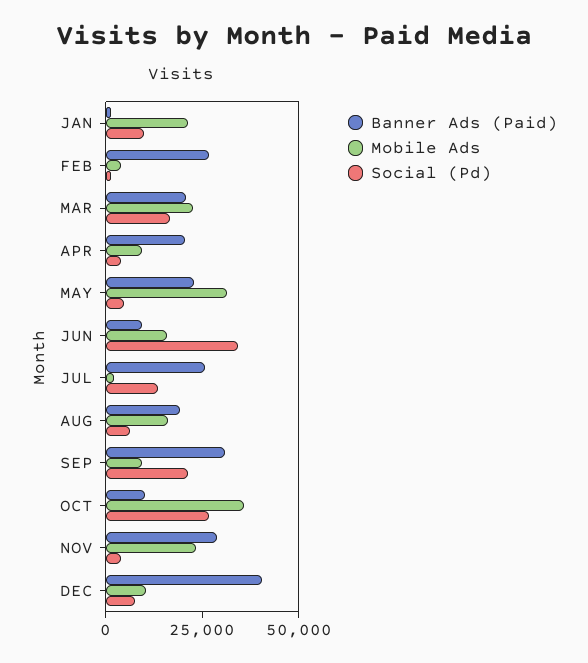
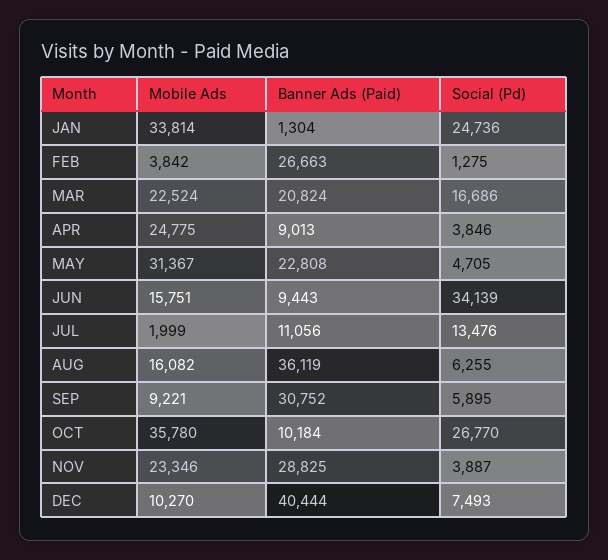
Mobile Ads, JAN: 20000 -> 33814
Social (Pd), JAN: 10000 -> 24736
Banner Ads (Paid), APR: 20000 -> 9013
Mobile Ads, APR: 10000 -> 24775
Banner Ads (Paid), JUL: 25000 -> 11056
Banner Ads (Paid), AUG: 20000 -> 36119
Social (Pd), SEP: 20000 -> 5895

